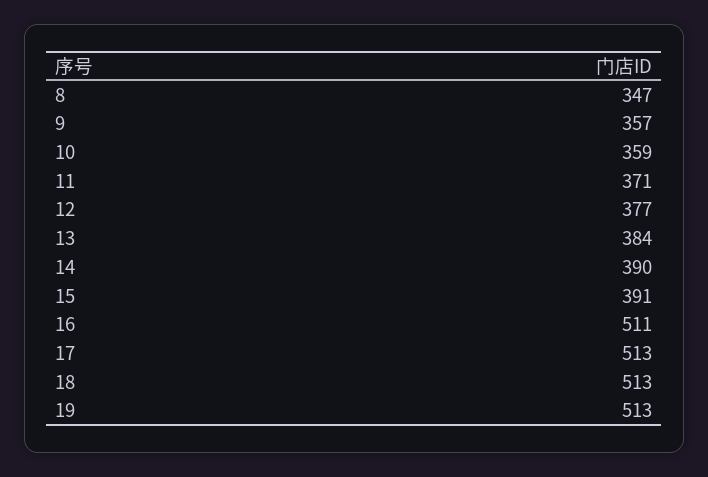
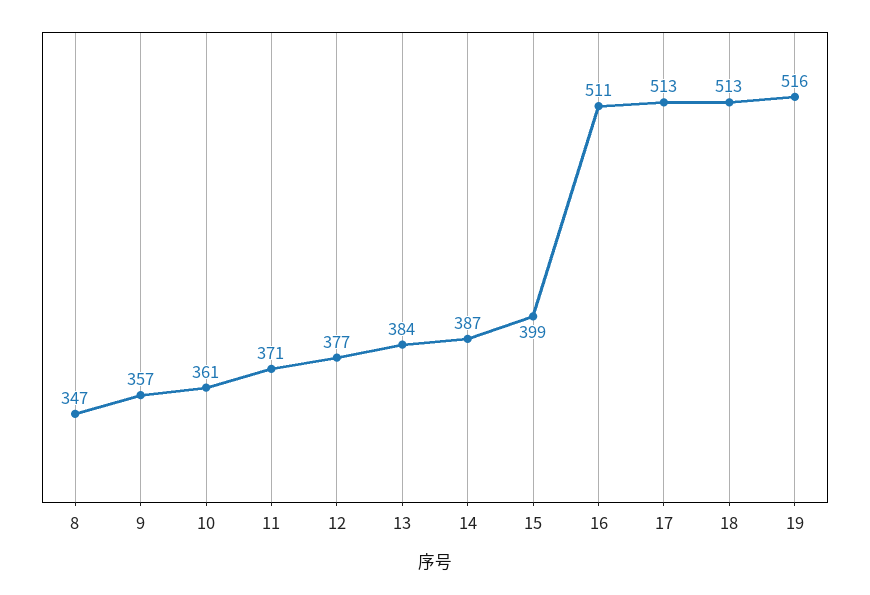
10: 359 -> 361
14: 390 -> 387
15: 391 -> 399
19: 513 -> 516

